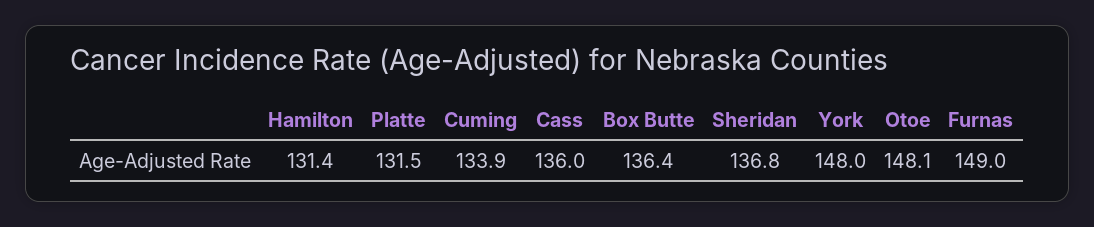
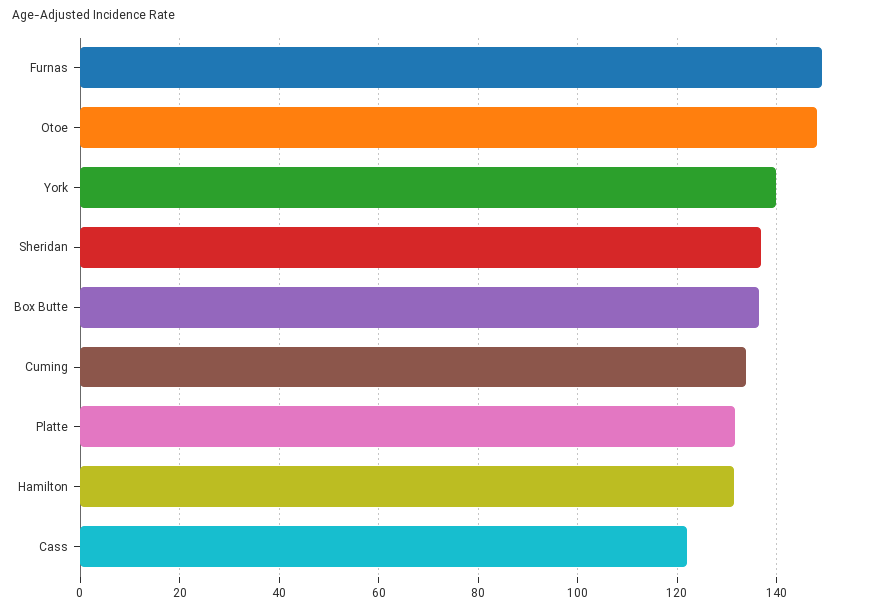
Cass: 136 -> 122
York: 148 -> 140

